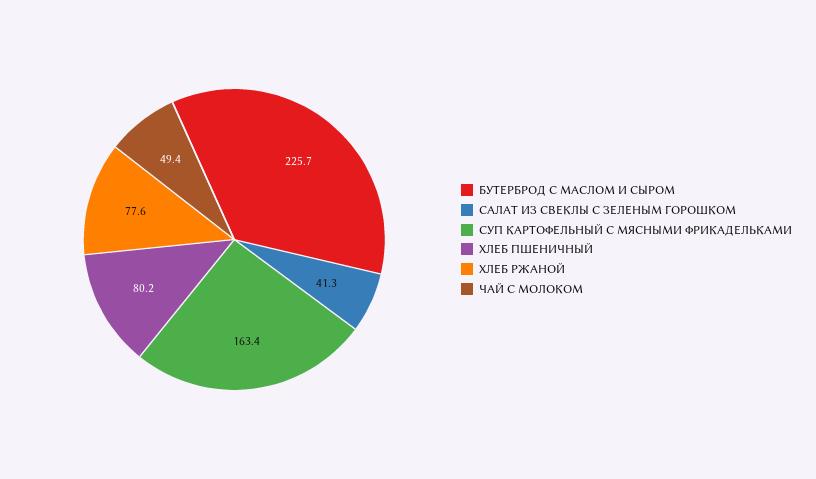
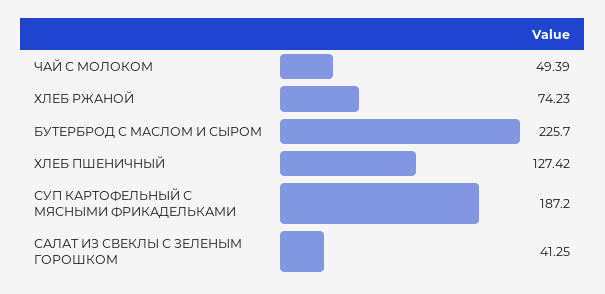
СУП КАРТОФЕЛЬНЫЙ С МЯСНЫМИ ФРИКАДЕЛЬКАМИ: 163.4 -> 187.2
ХЛЕБ ПШЕНИЧНЫЙ: 80.2 -> 127.42
ХЛЕБ РЖАНОЙ: 77.6 -> 74.23

